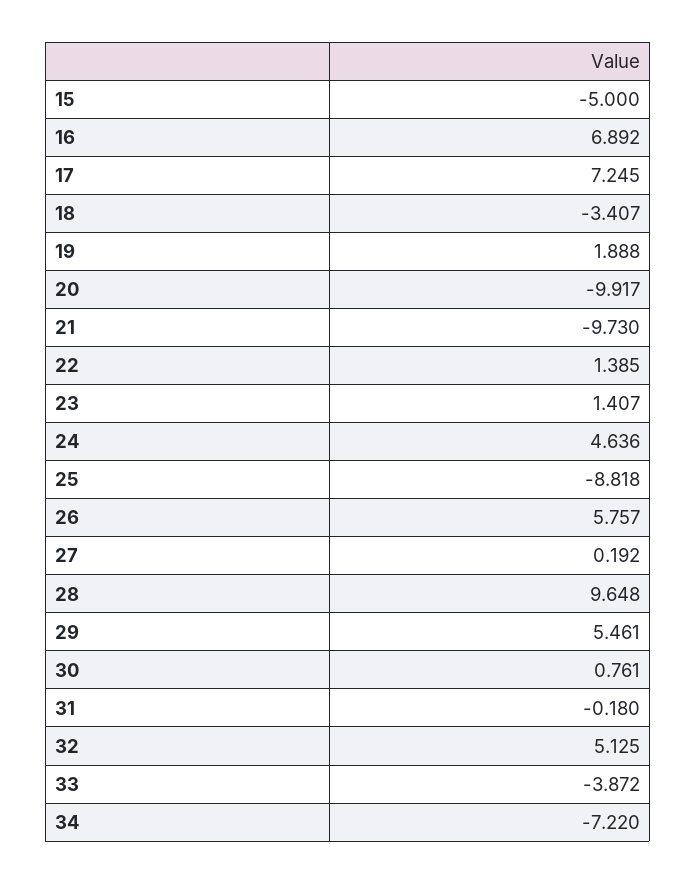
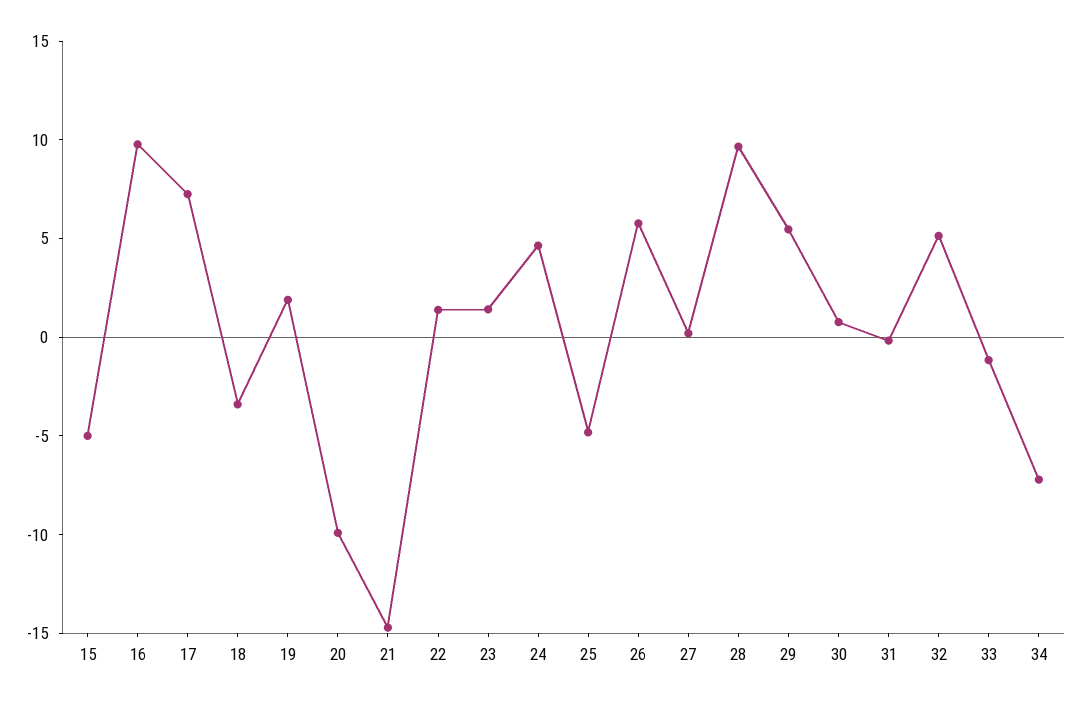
16: 6.892 -> 10
21: -9.73 -> -15
25: -8.818 -> -5
33: -3.872 -> -1

